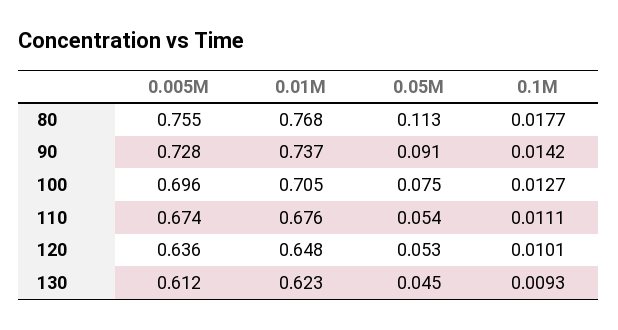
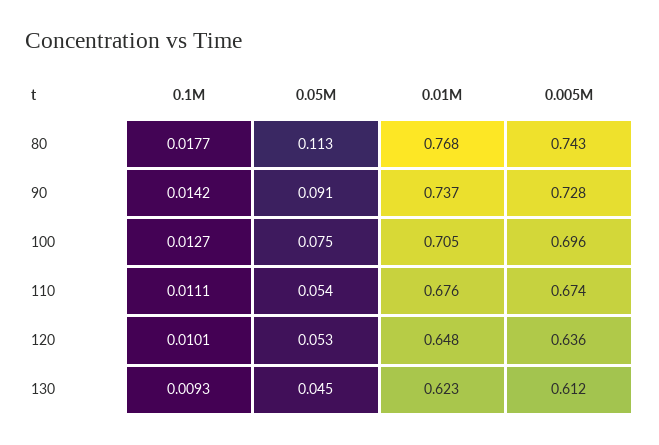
0.005M, 80: 0.755 -> 0.743

